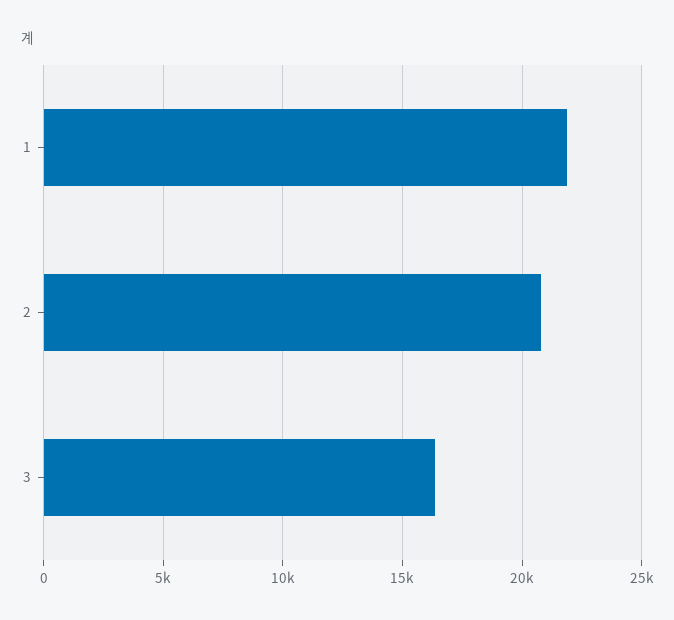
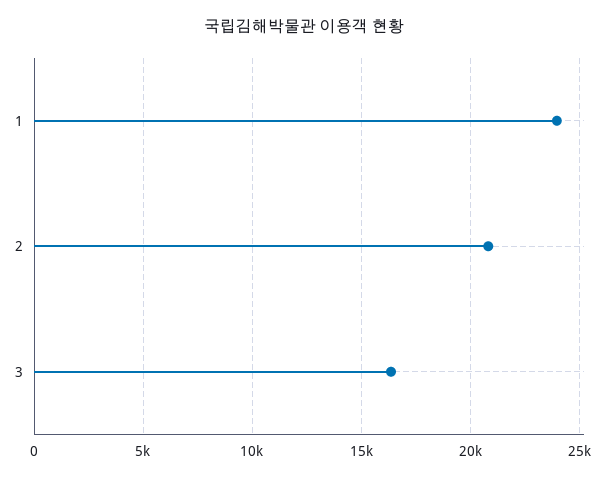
1: 22000 -> 24000

